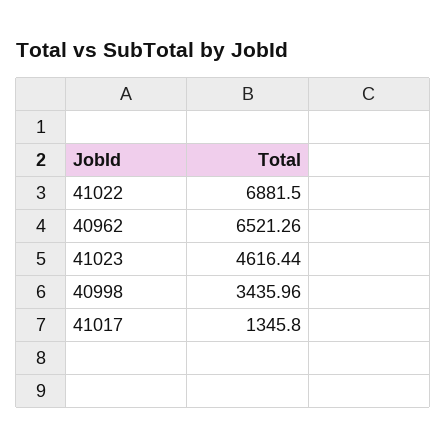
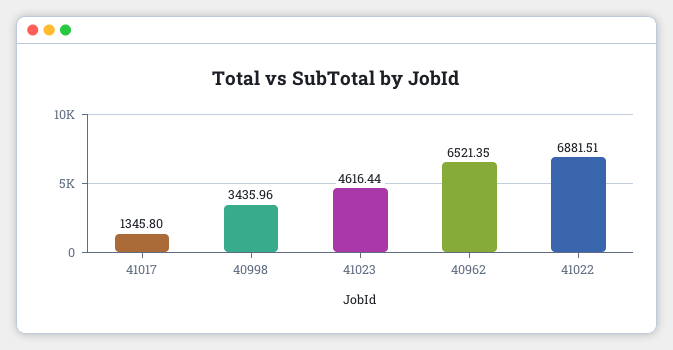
41022: 6881.5 -> 6881.51
40962: 6521.26 -> 6521.35

